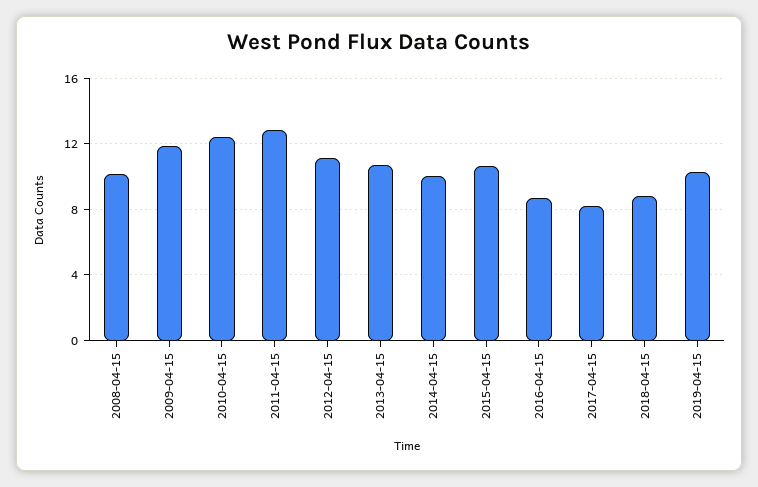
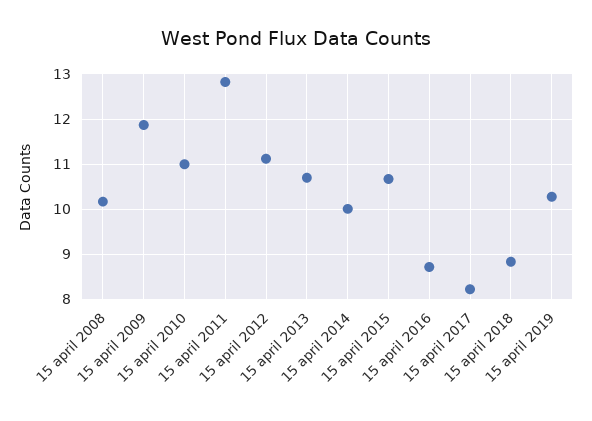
2010-04-15: 12.5 -> 11

